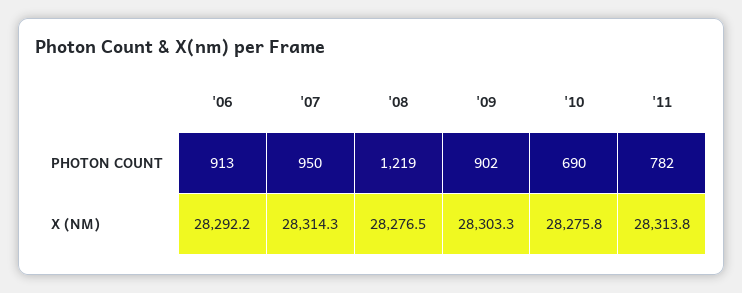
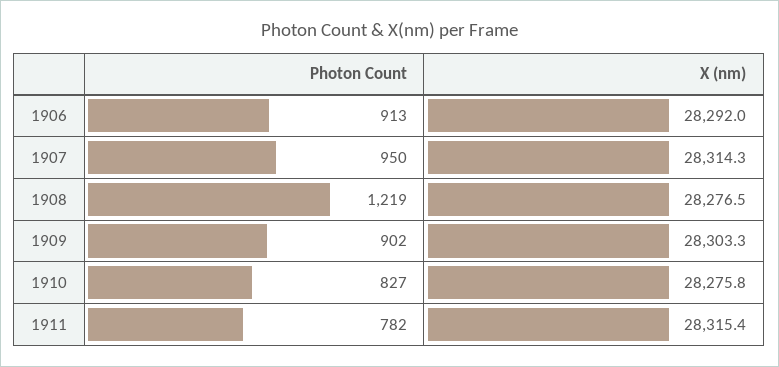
'10, PHOTON COUNT: 690 -> 827
'06, X (NM): 28292.2 -> 28292
'11, X (NM): 28313.8 -> 28315.4

